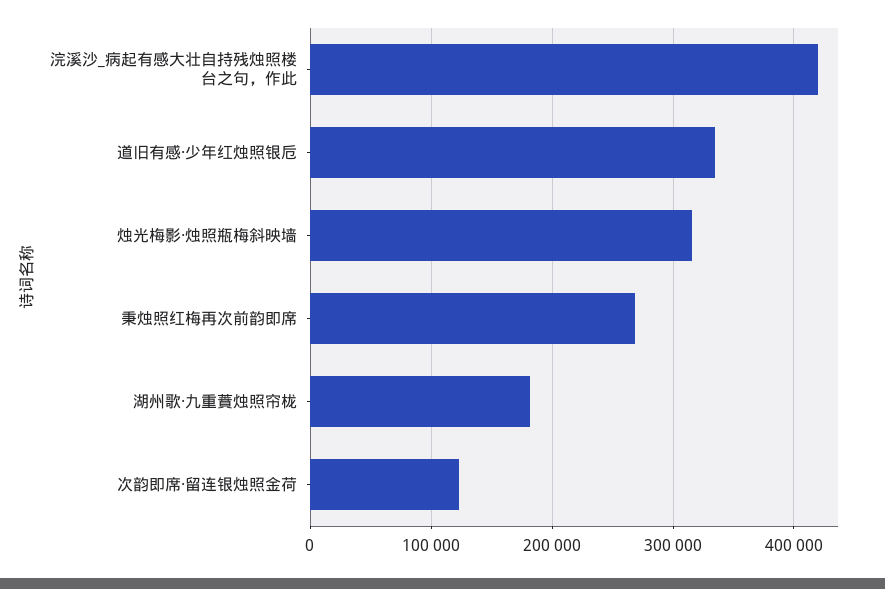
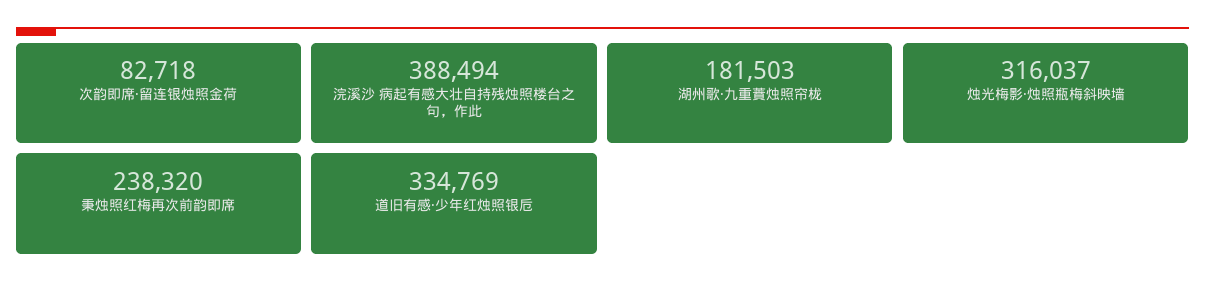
浣溪沙_病起有感大壮自持残烛照楼台之句，作此: 420000 -> 388494
秉烛照红梅再次前韵即席: 270000 -> 238320
次韵即席·留连银烛照金荷: 120000 -> 82718

